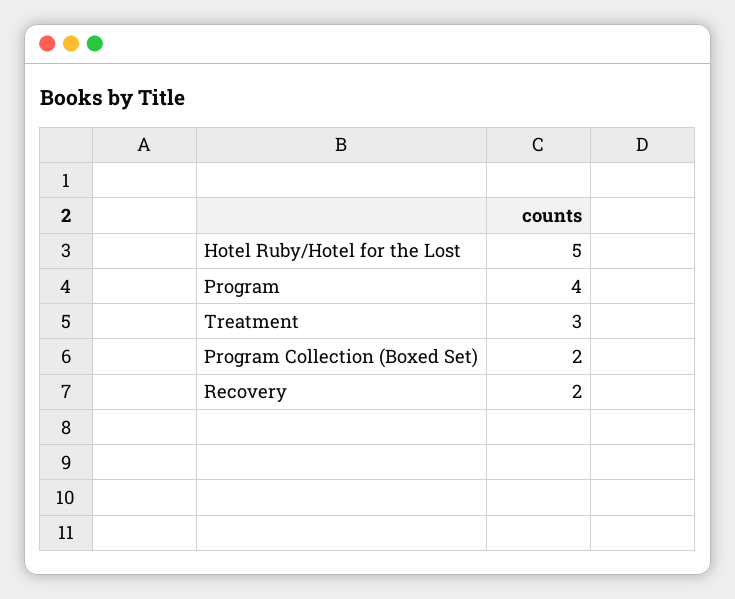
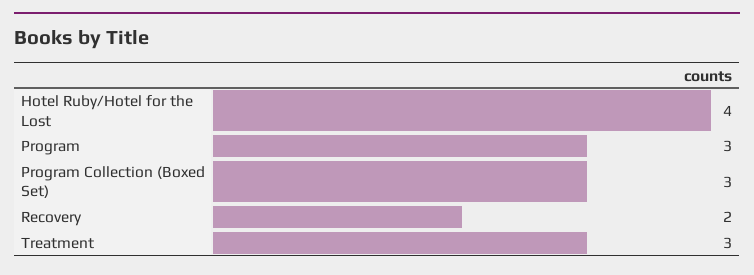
Hotel Ruby/Hotel for the Lost: 5 -> 4
Program: 4 -> 3
Program Collection (Boxed Set): 2 -> 3

